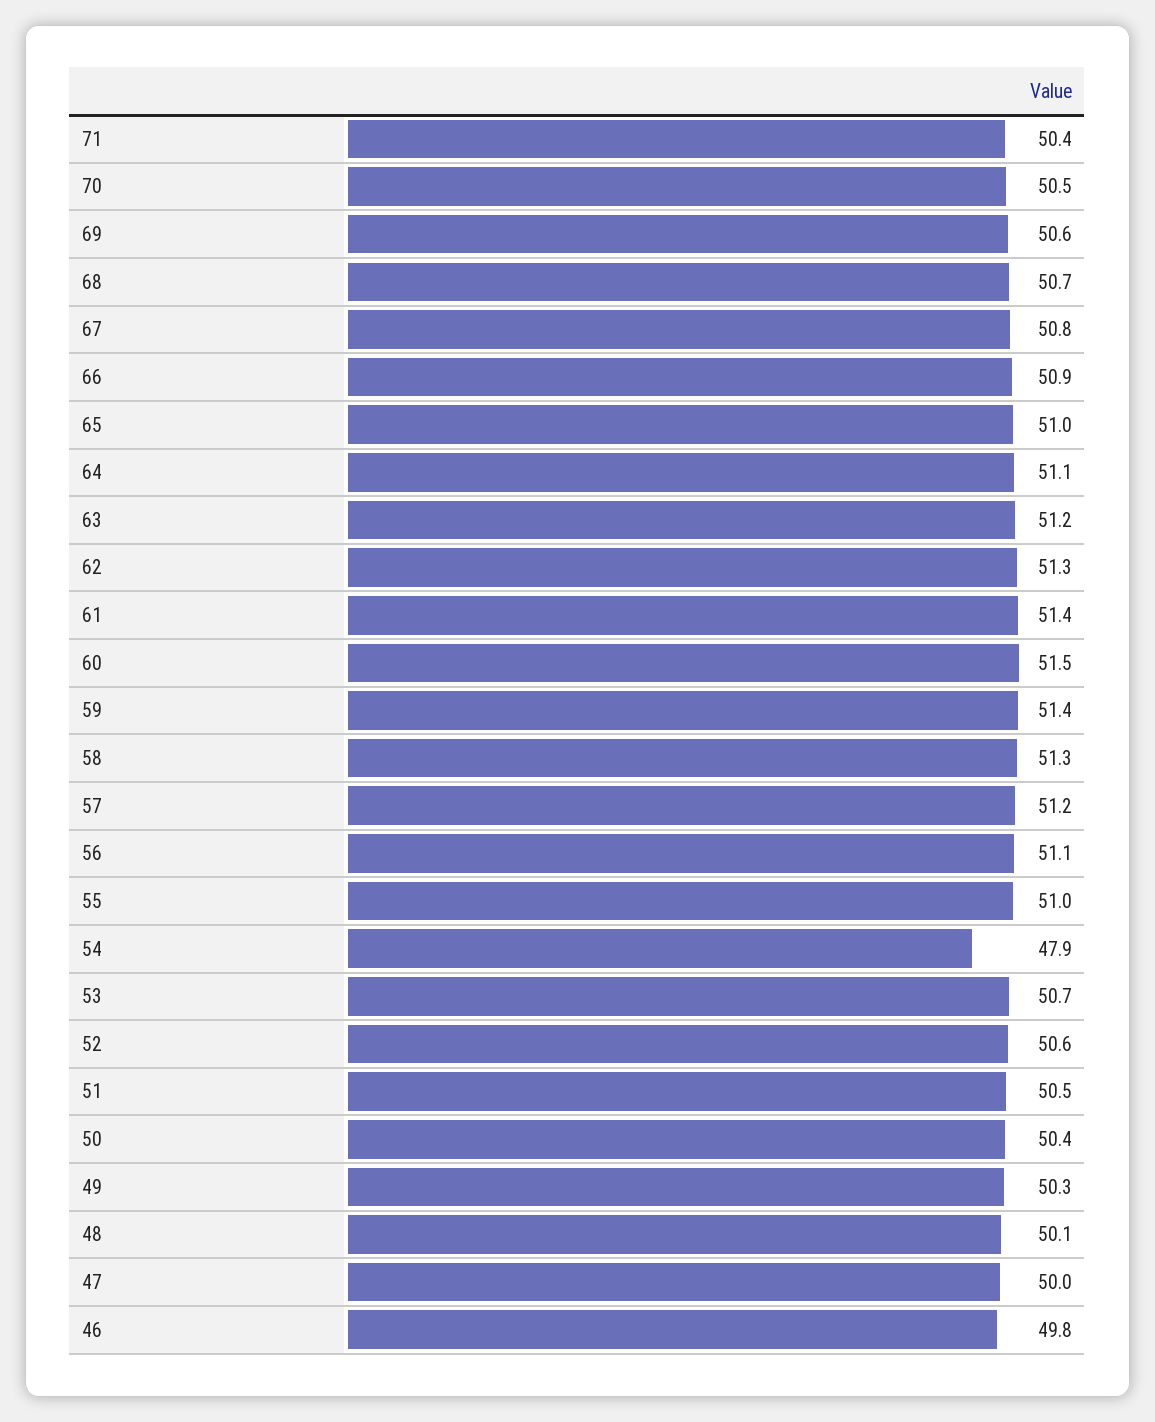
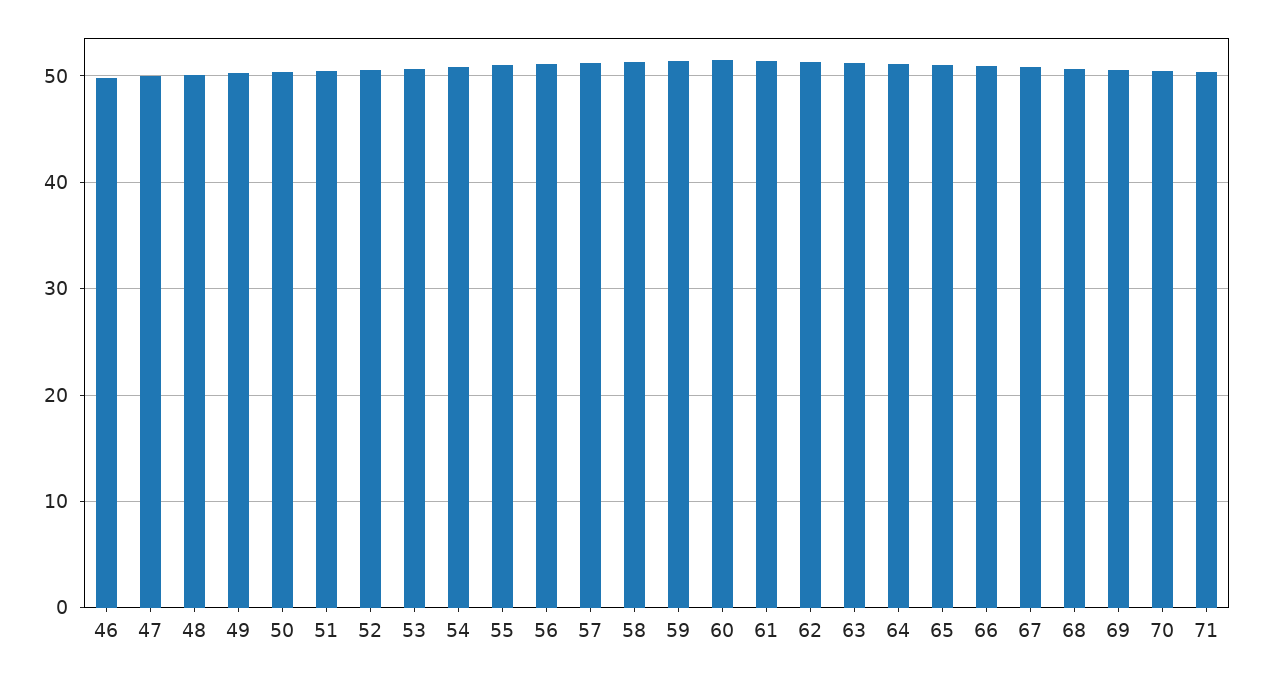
54: 47.9 -> 51

